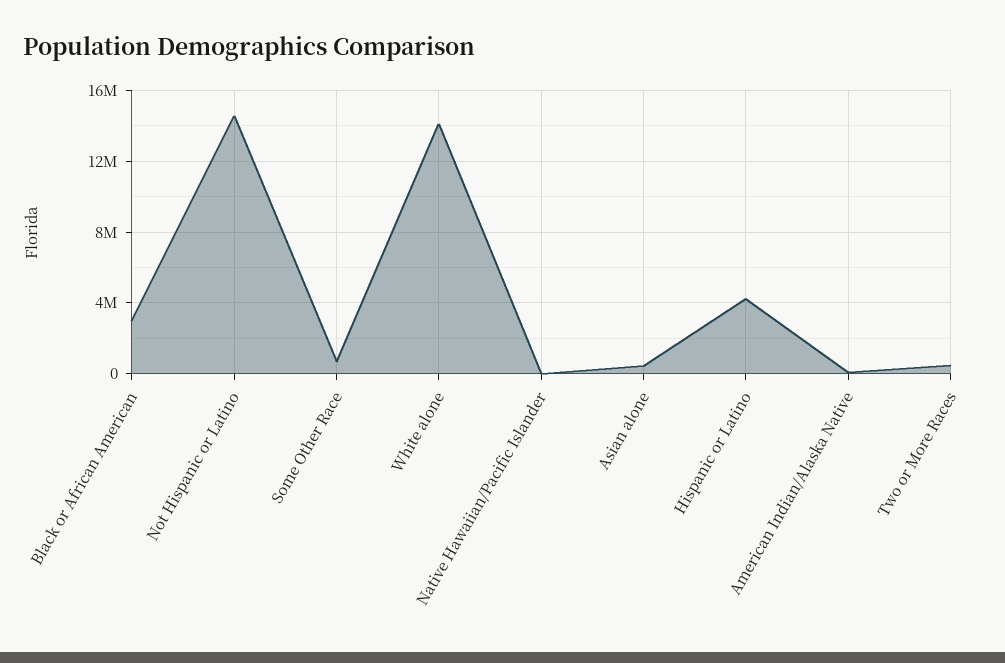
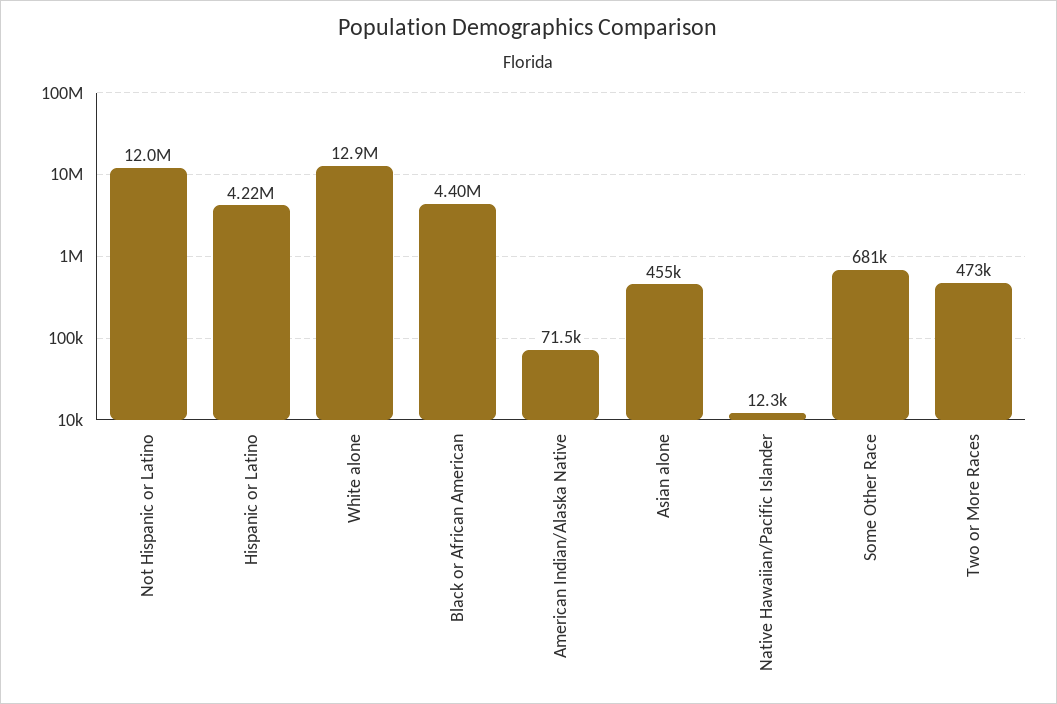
Black or African American: 3000000 -> 4400000
Not Hispanic or Latino: 14500000 -> 12000000
White alone: 14000000 -> 12900000

